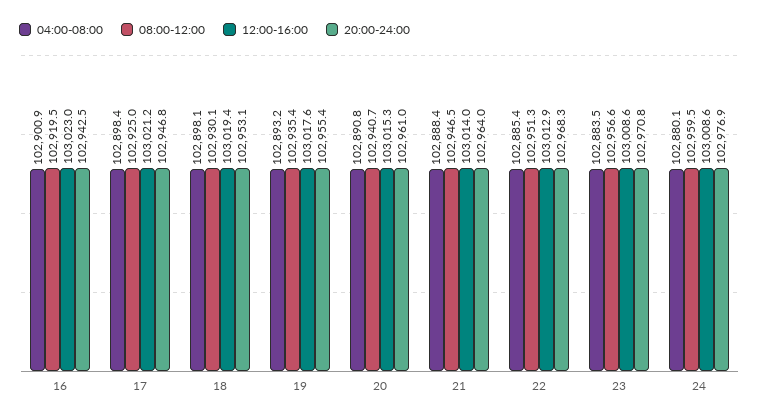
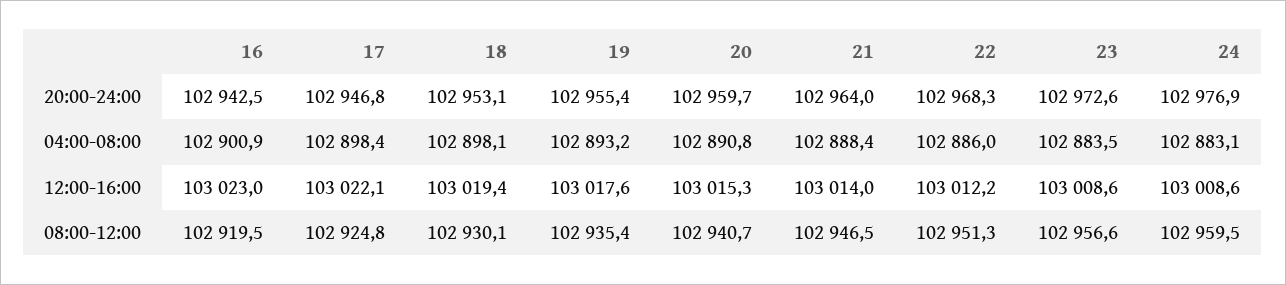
08:00-12:00, 17: 102925 -> 102924.8
12:00-16:00, 17: 103021.2 -> 103022.1
20:00-24:00, 20: 102961 -> 102959.7
04:00-08:00, 22: 102885.4 -> 102886
12:00-16:00, 22: 103012.9 -> 103012.2
20:00-24:00, 23: 102970.8 -> 102972.6
04:00-08:00, 24: 102880.1 -> 102883.1

